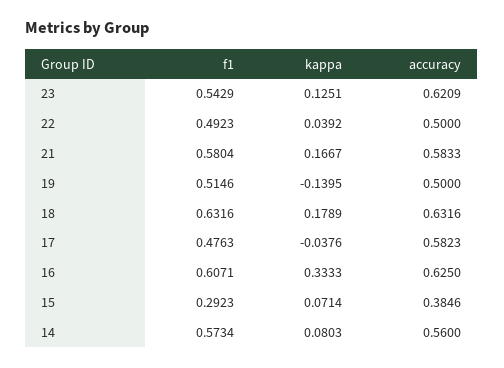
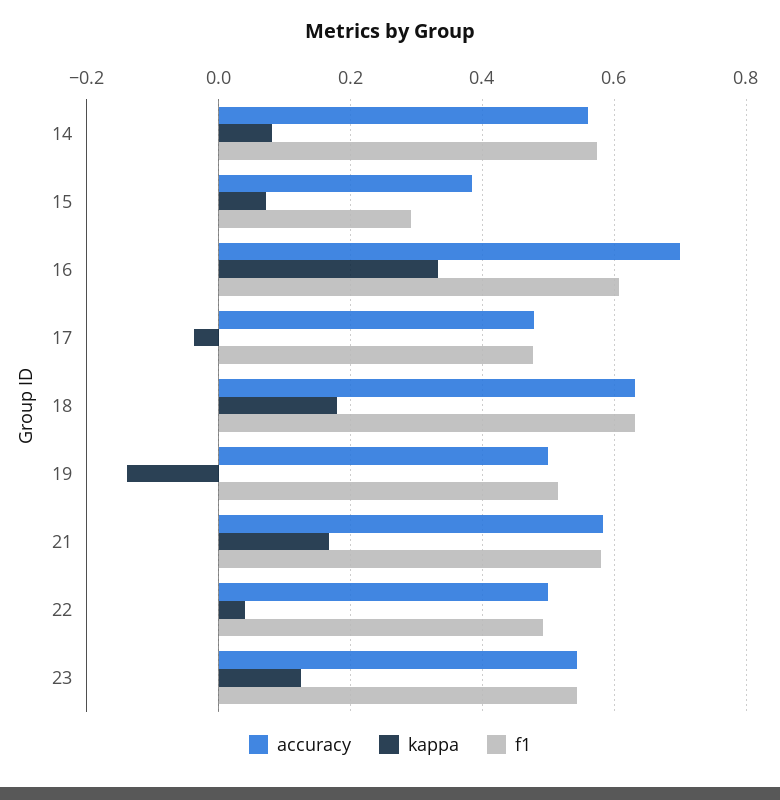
accuracy, 23: 0.6209 -> 0.54
accuracy, 17: 0.5823 -> 0.48
accuracy, 16: 0.625 -> 0.7

